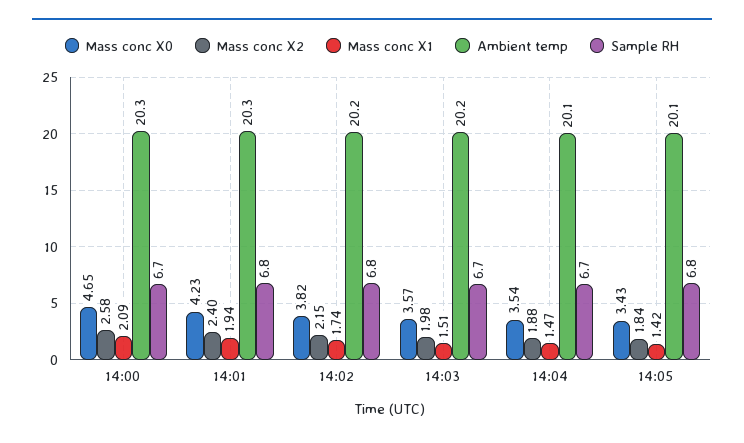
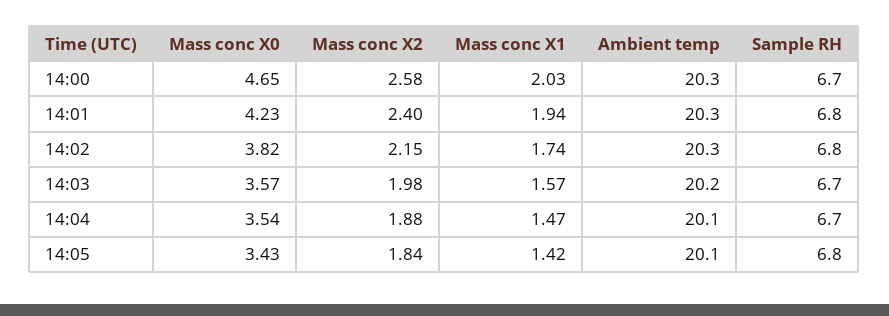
Mass conc X1, 14:00: 2.09 -> 2.03
Ambient temp, 14:02: 20.2 -> 20.3
Mass conc X1, 14:03: 1.51 -> 1.57

